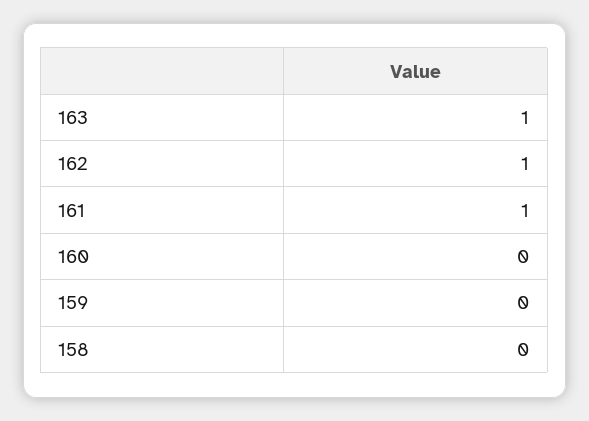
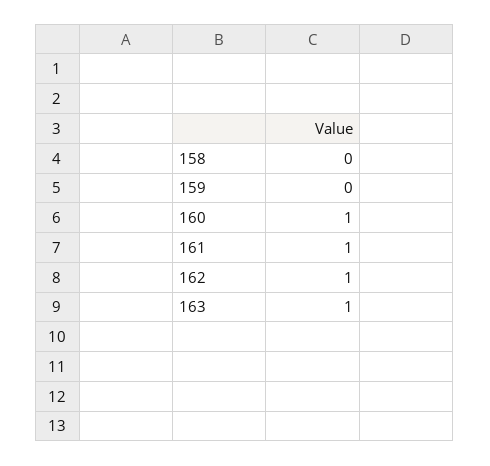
160: 0 -> 1

